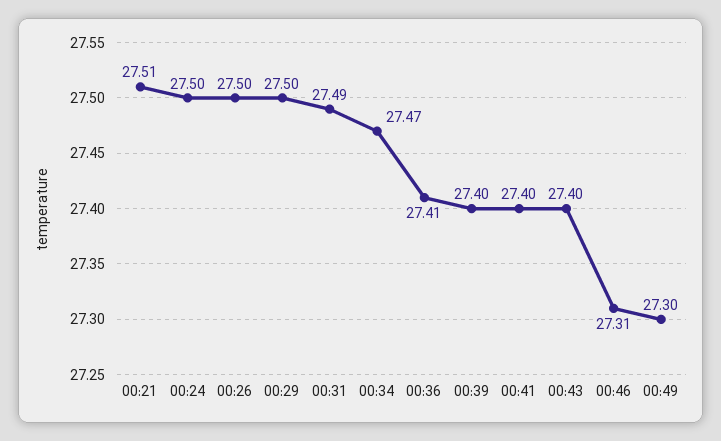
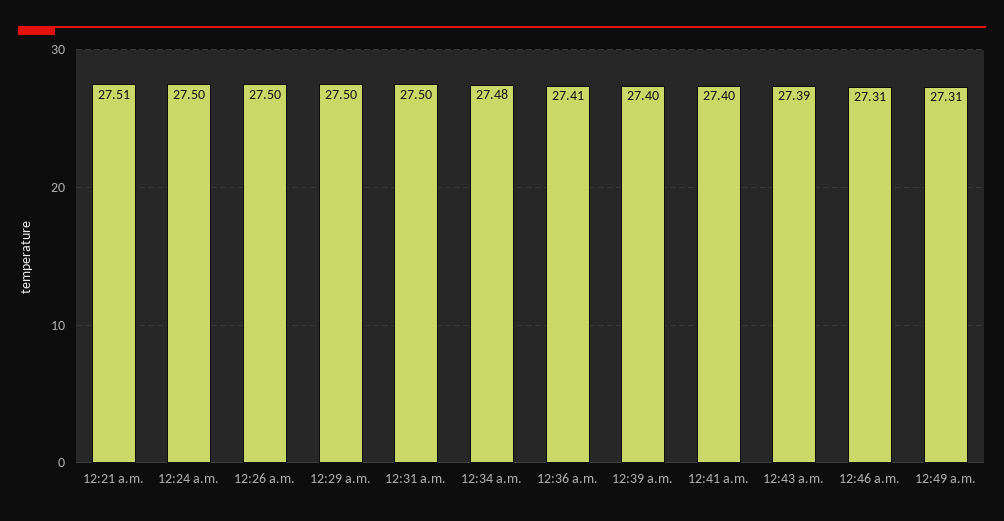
00:31: 27.49 -> 27.5
00:34: 27.47 -> 27.48
00:43: 27.4 -> 27.39
00:49: 27.3 -> 27.31

